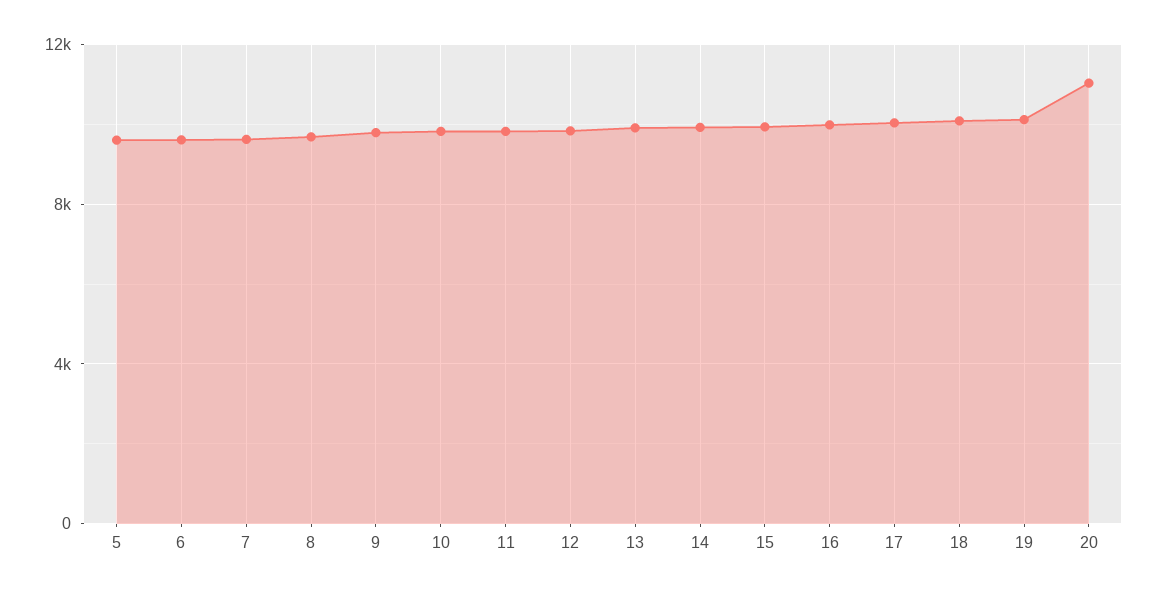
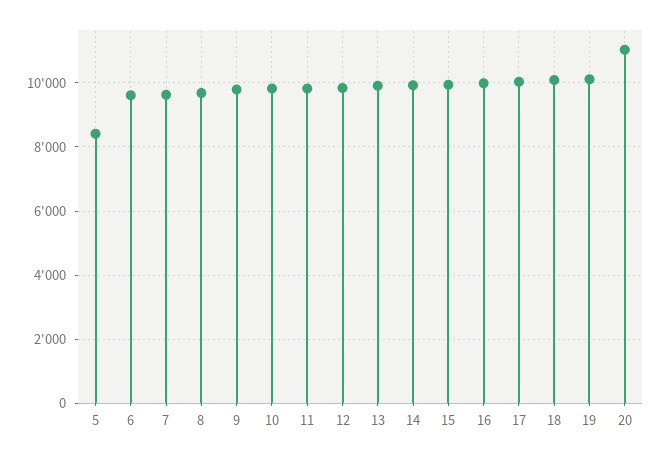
5: 9500 -> 8400

